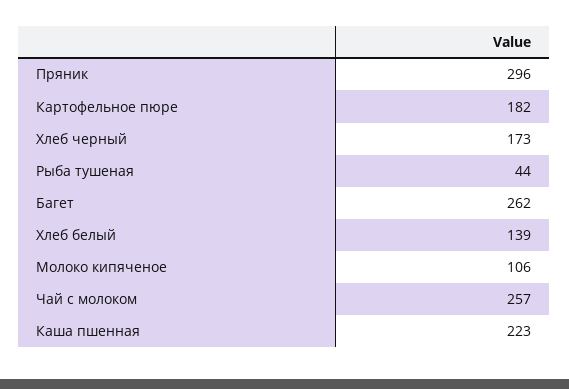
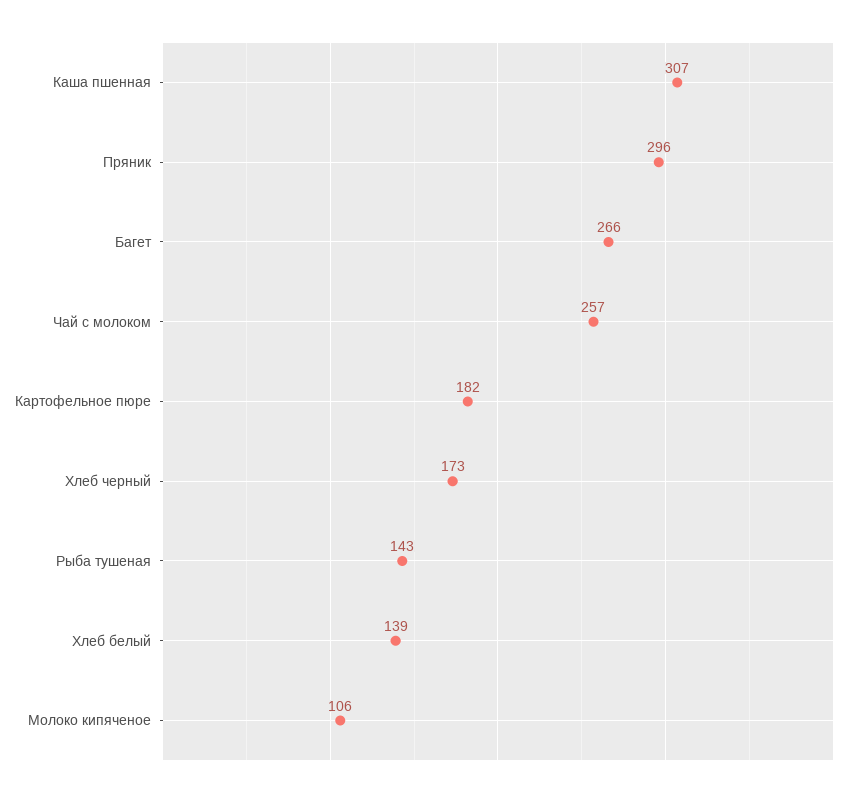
Рыба тушеная: 44 -> 143
Багет: 262 -> 266
Каша пшенная: 223 -> 307

